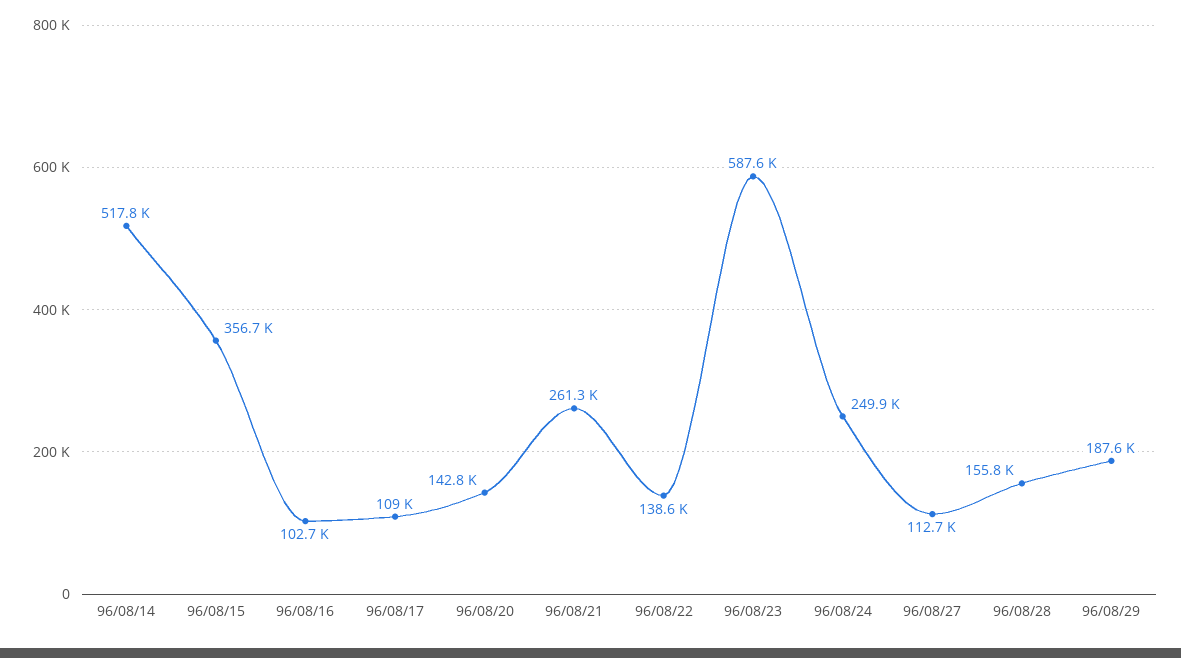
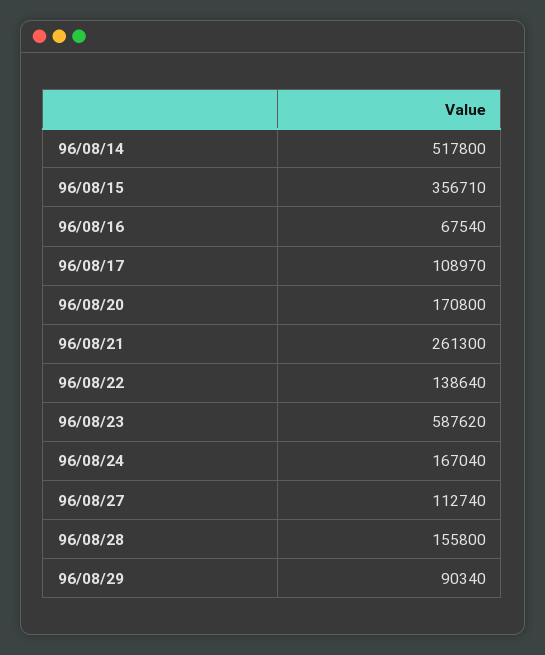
96/08/16: 102700 -> 67540
96/08/20: 142800 -> 170800
96/08/24: 249900 -> 167040
96/08/29: 187600 -> 90340

